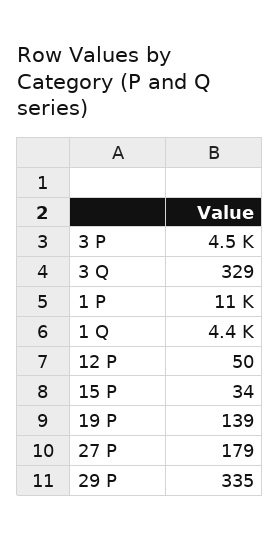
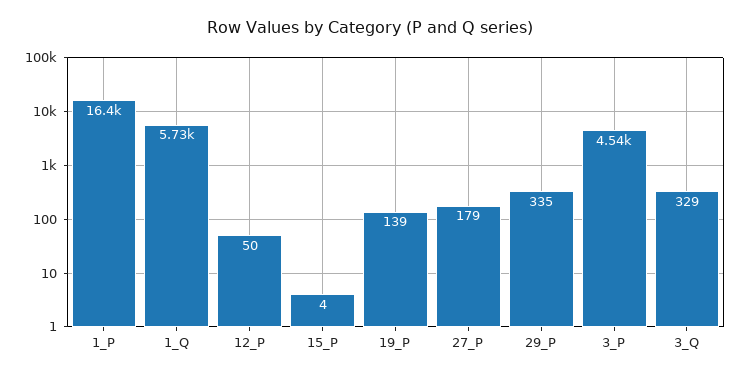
1 P: 11000 -> 16400
1 Q: 4400 -> 5730
15 P: 34 -> 4

